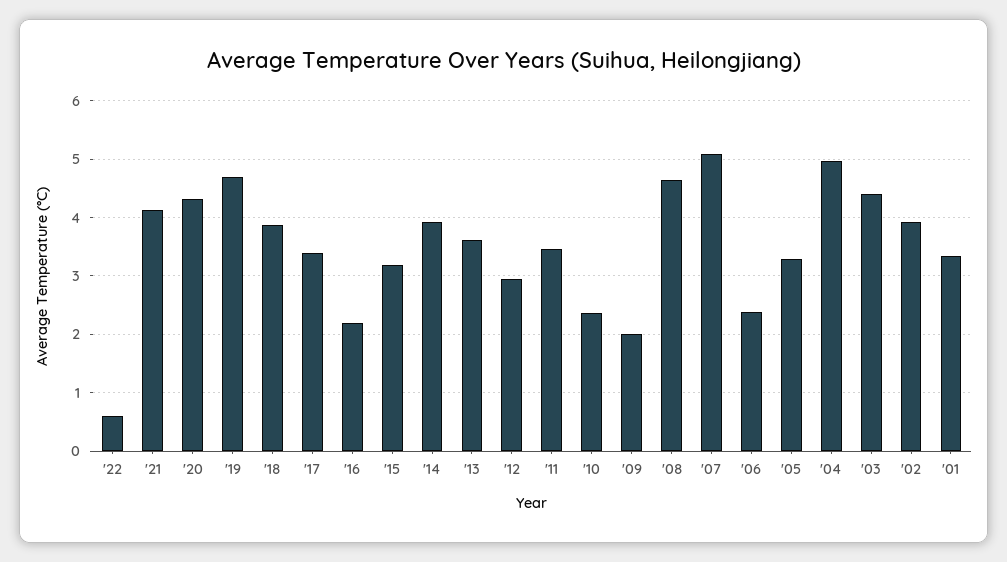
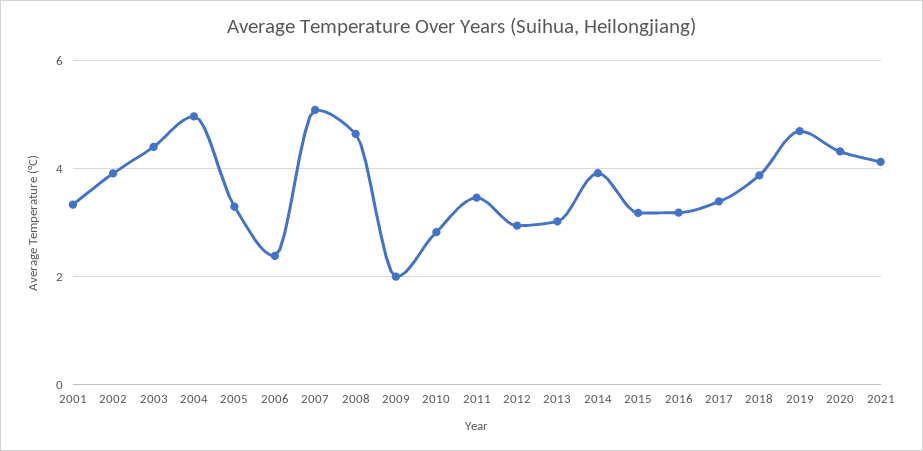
'22: 0.6 -> none
'16: 2.2 -> 3.2
'13: 3.6 -> 3
'10: 2.4 -> 2.8

